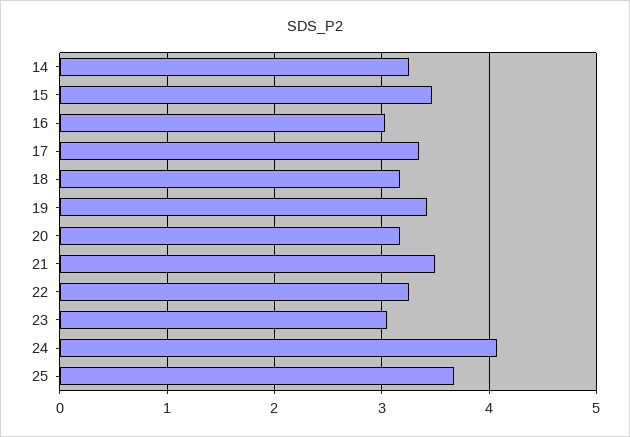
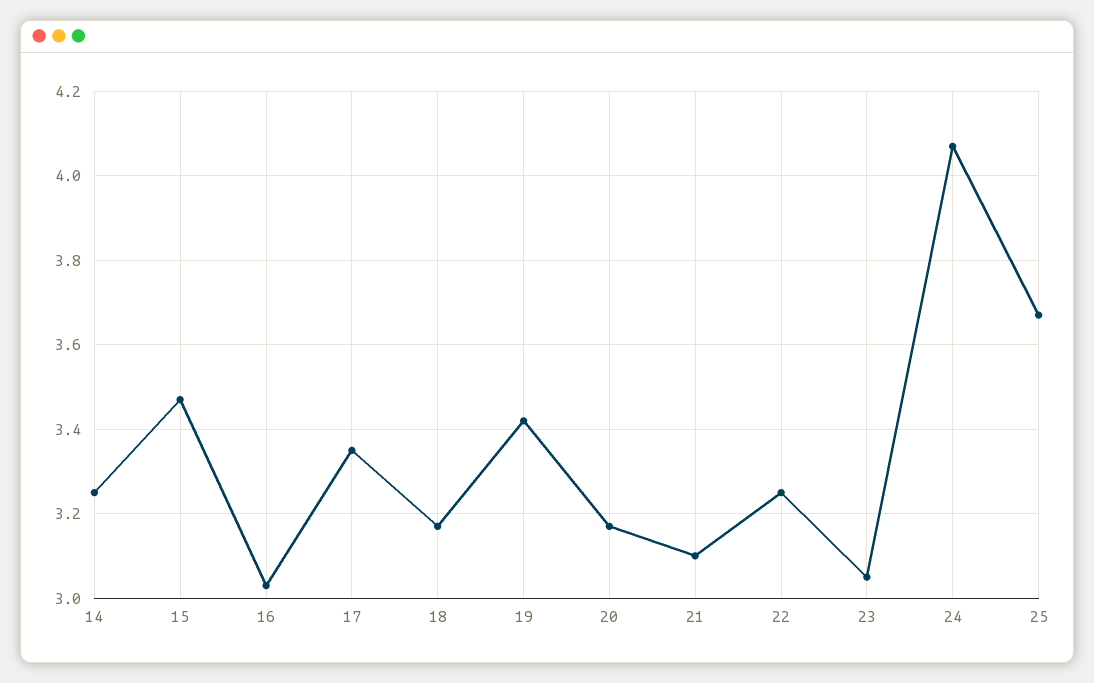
21: 3.5 -> 3.1

